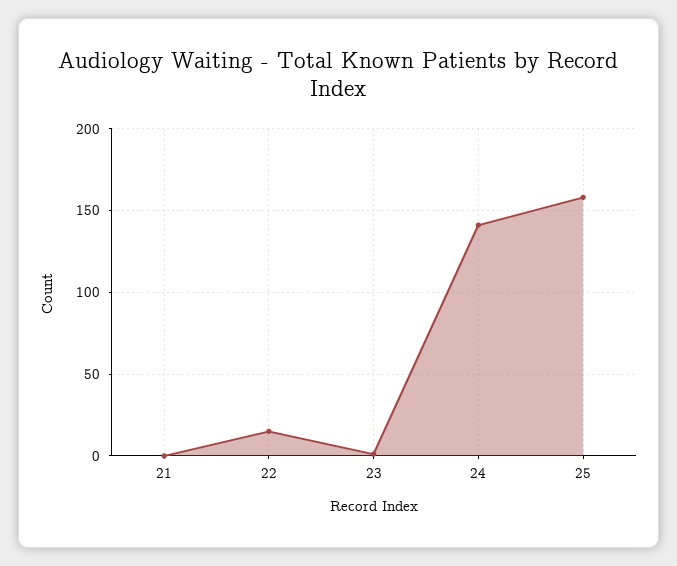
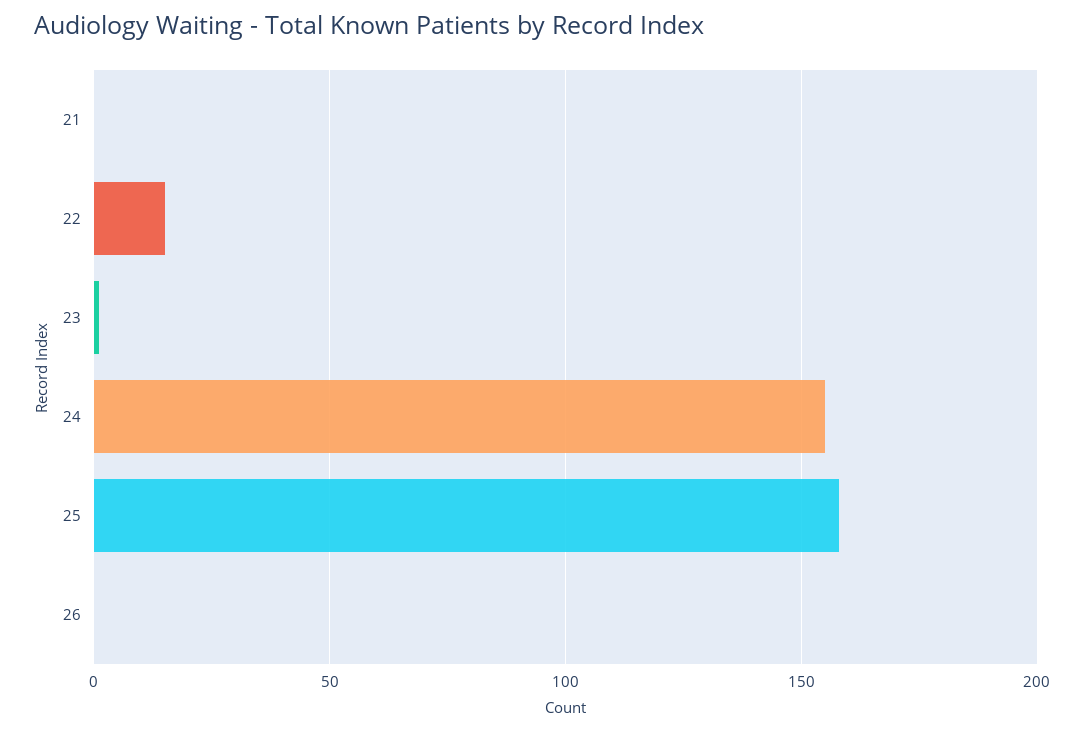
24: 140 -> 155
26: none -> 0

